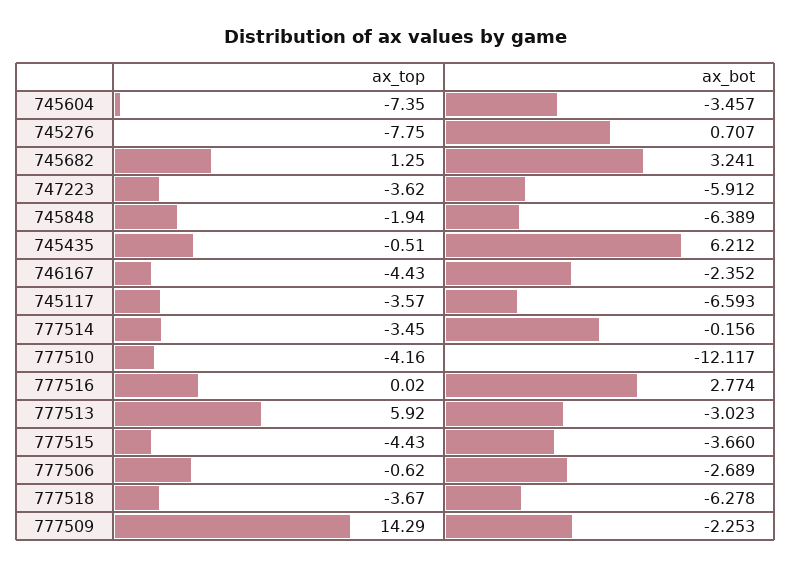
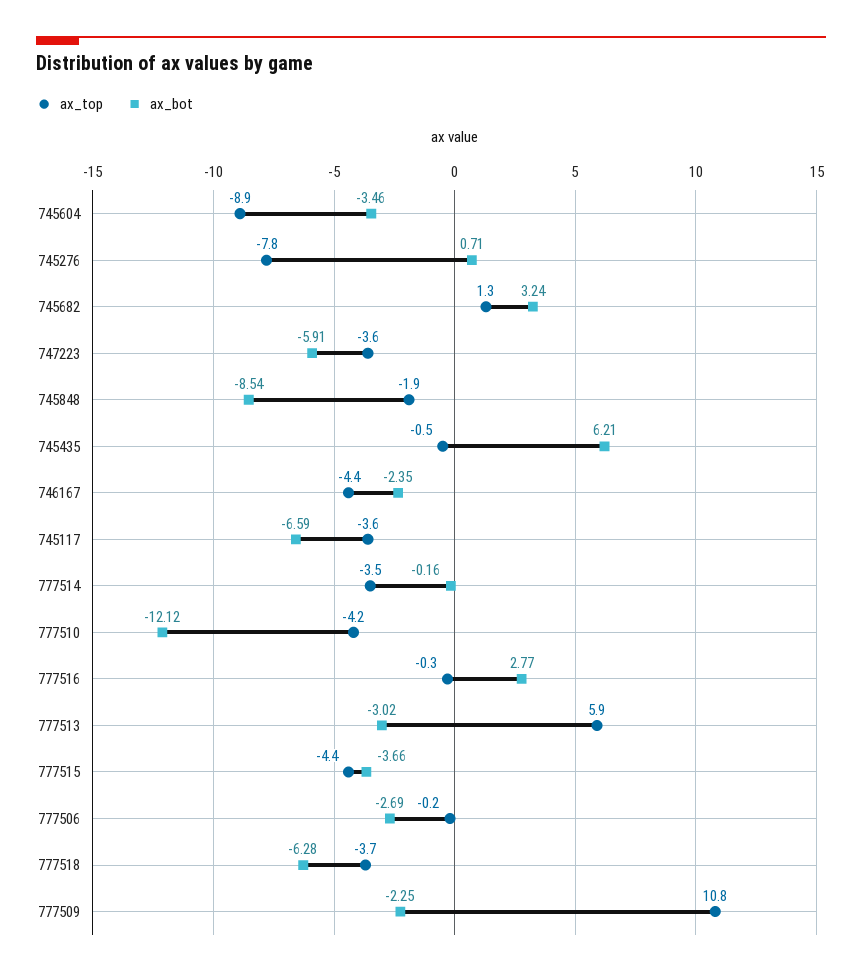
ax_top, 745604: -7.35 -> -8.9
ax_bot, 745848: -6.389 -> -8.54
ax_top, 777516: 0.02 -> -0.3
ax_top, 777506: -0.62 -> -0.2
ax_top, 777509: 14.29 -> 10.8

